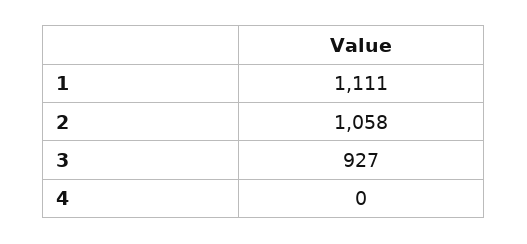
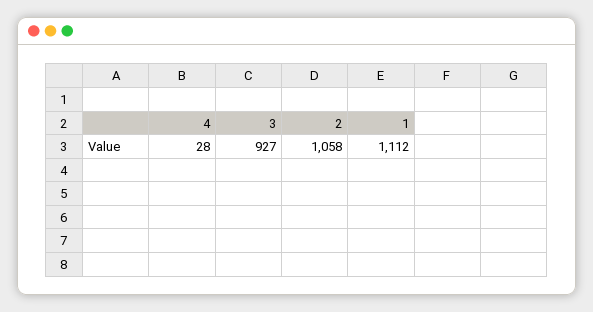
1: 1111 -> 1112
4: 0 -> 28

